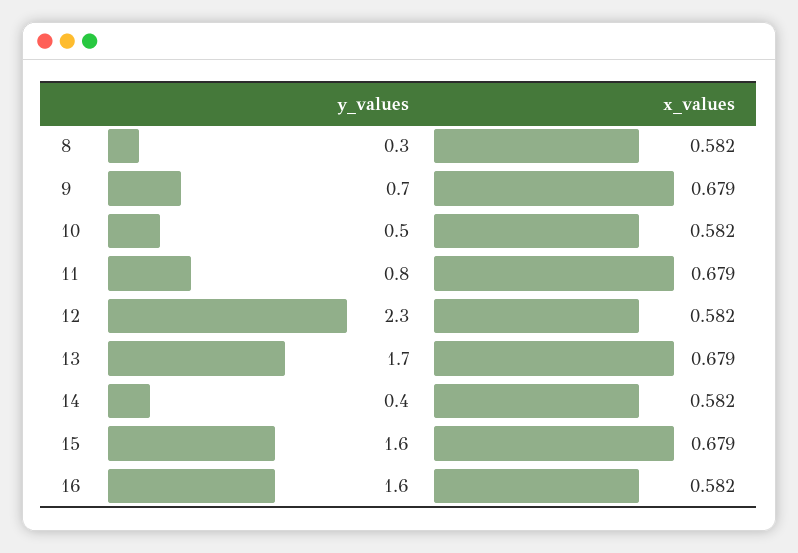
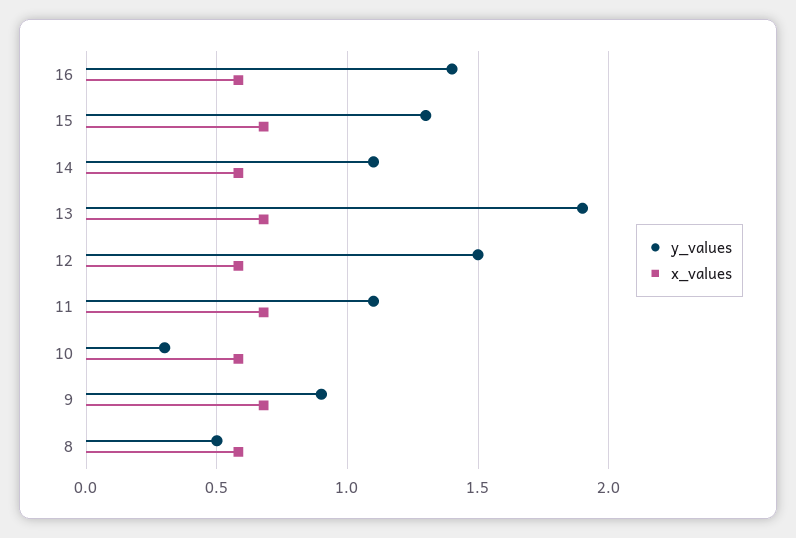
y_values, 8: 0.3 -> 0.5
y_values, 9: 0.7 -> 0.9
y_values, 10: 0.5 -> 0.3
y_values, 11: 0.8 -> 1.1
y_values, 12: 2.3 -> 1.5
y_values, 13: 1.7 -> 1.9
y_values, 14: 0.4 -> 1.1
y_values, 15: 1.6 -> 1.3
y_values, 16: 1.6 -> 1.4

